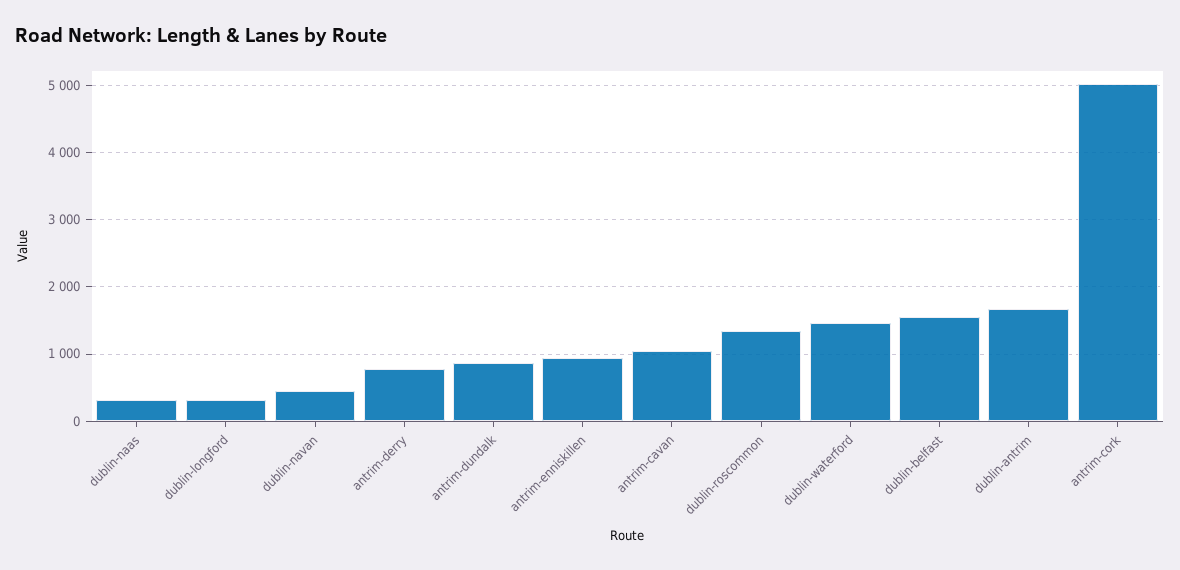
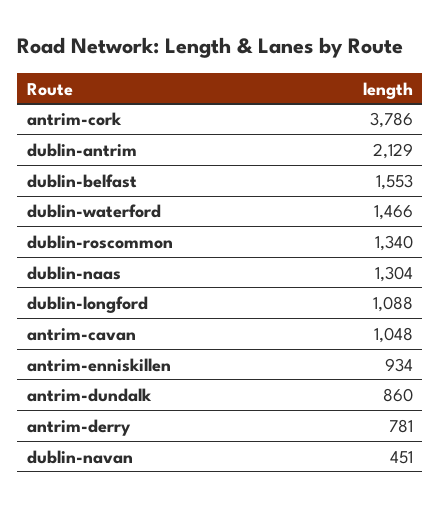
dublin-naas: 300 -> 1304
dublin-longford: 300 -> 1088
dublin-antrim: 1700 -> 2129
antrim-cork: 5000 -> 3786

